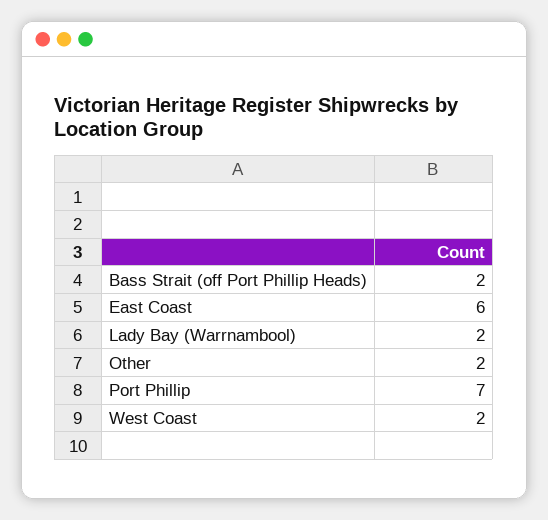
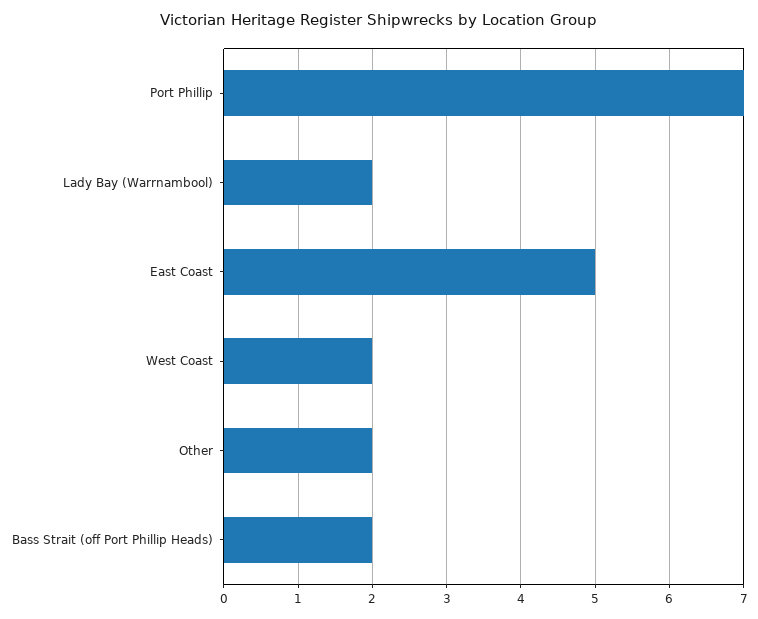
East Coast: 6 -> 5

